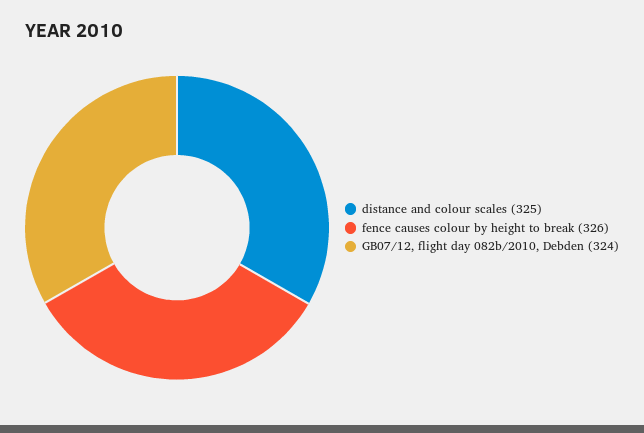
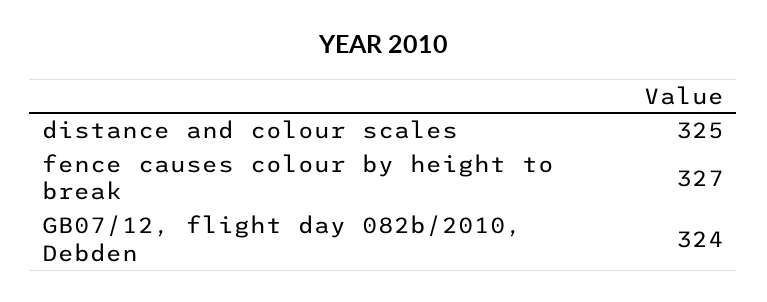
fence causes colour by height to break: 326 -> 327

